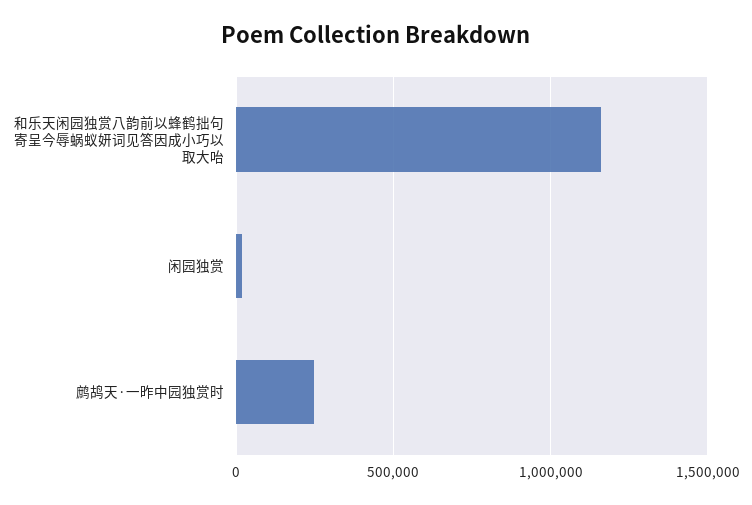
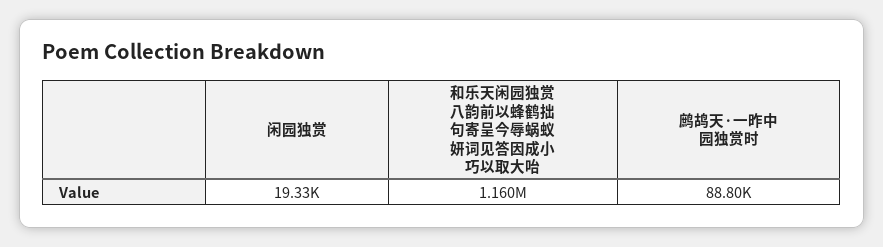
鹧鸪天·一昨中园独赏时: 250000 -> 88800

